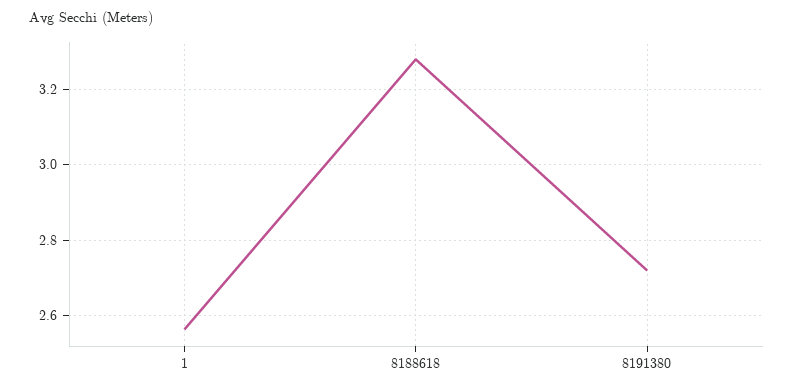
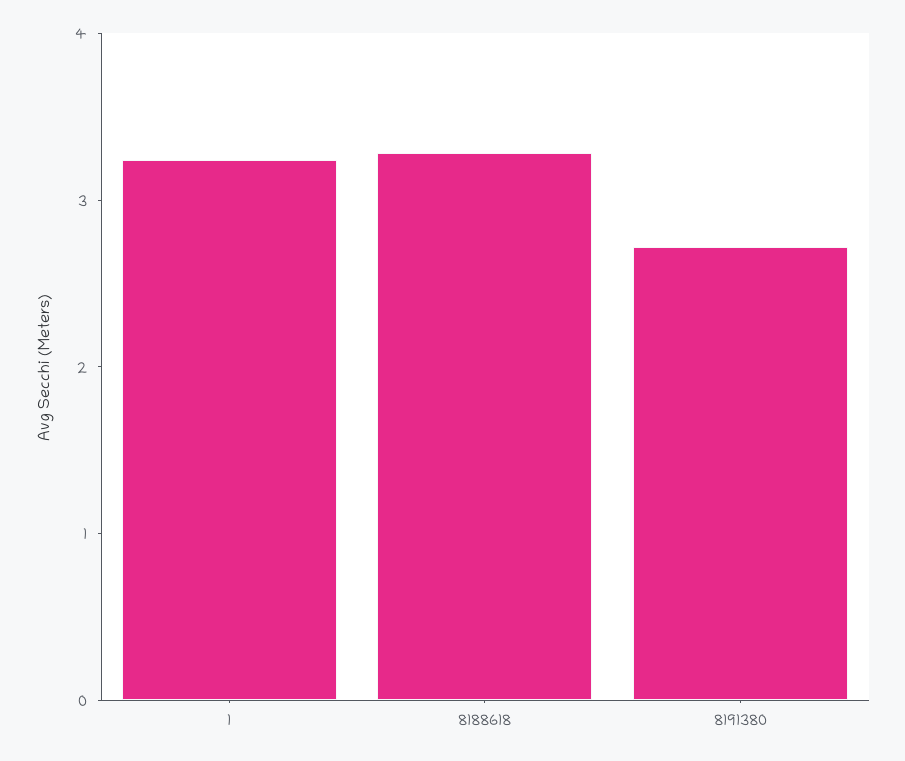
1: 2.56 -> 3.2

